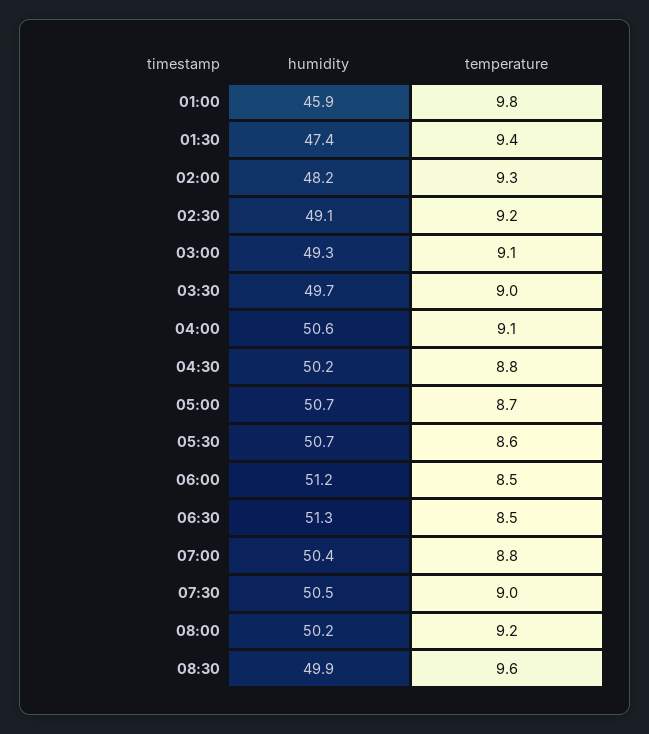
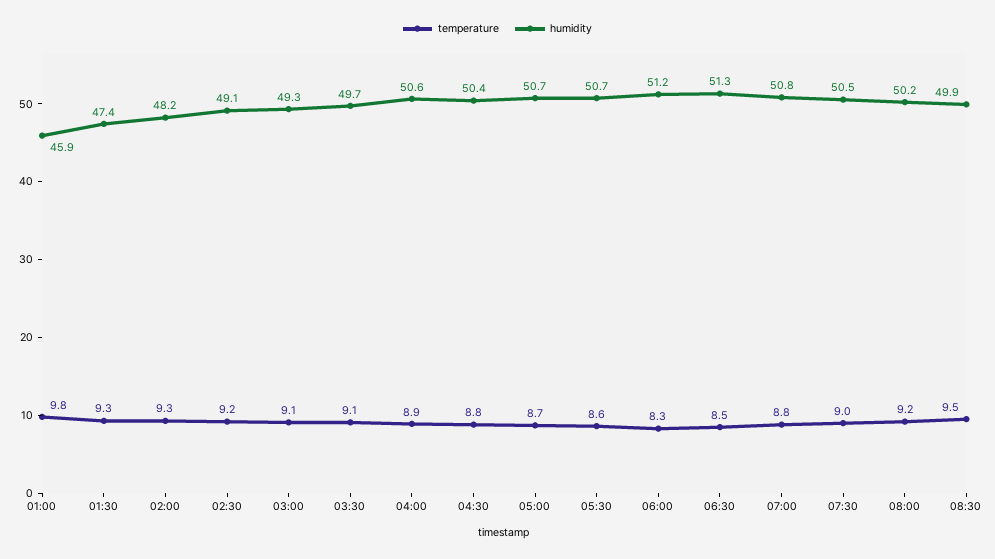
temperature, 01:30: 9.4 -> 9.3
temperature, 03:30: 9 -> 9.1
temperature, 04:00: 9.1 -> 8.9
humidity, 04:30: 50.2 -> 50.4
temperature, 06:00: 8.5 -> 8.3
humidity, 07:00: 50.4 -> 50.8
temperature, 08:30: 9.6 -> 9.5

